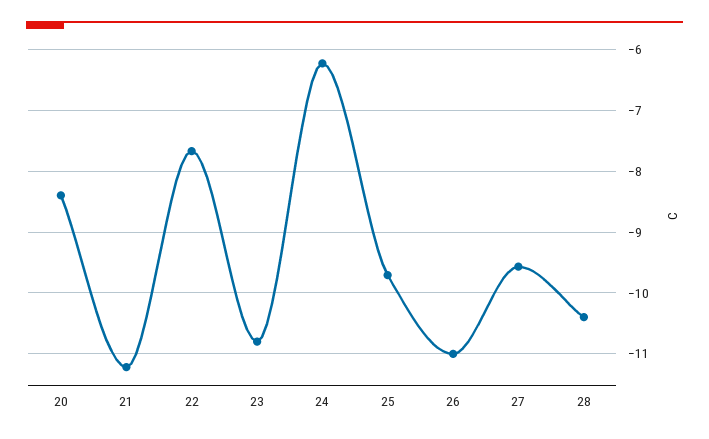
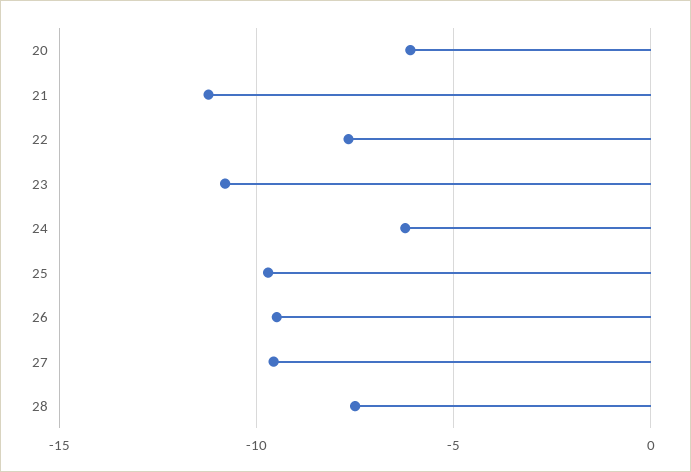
20: -8.4 -> -6
26: -11 -> -9.5
28: -10.4 -> -7.5

